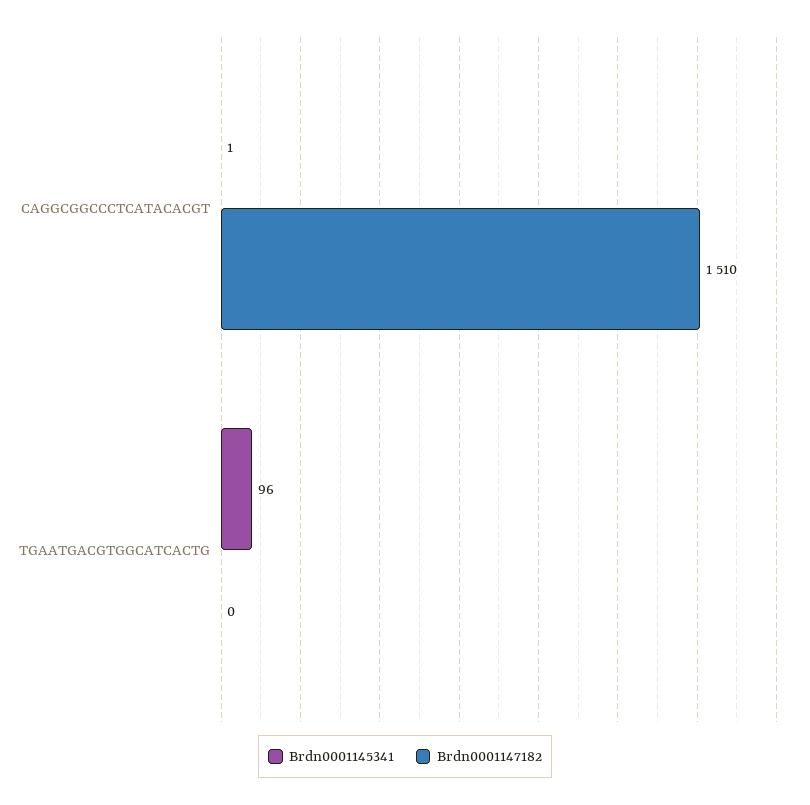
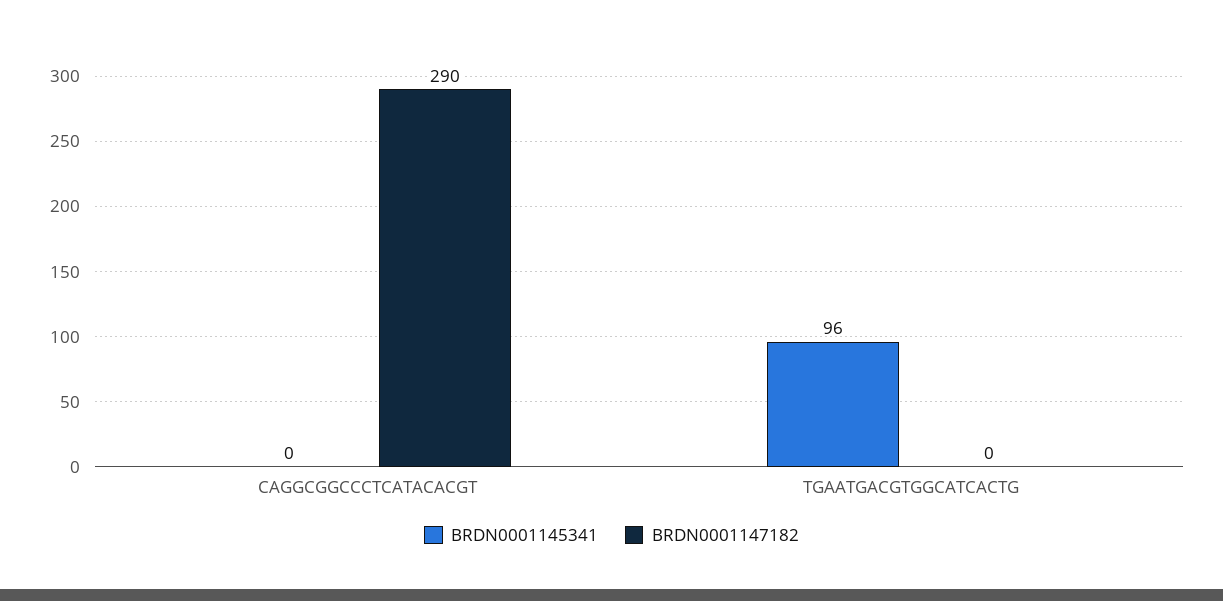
Brdn0001145341, CAGGCGGCCCTCATACACGT: 1 -> 0
Brdn0001147182, CAGGCGGCCCTCATACACGT: 1510 -> 290

